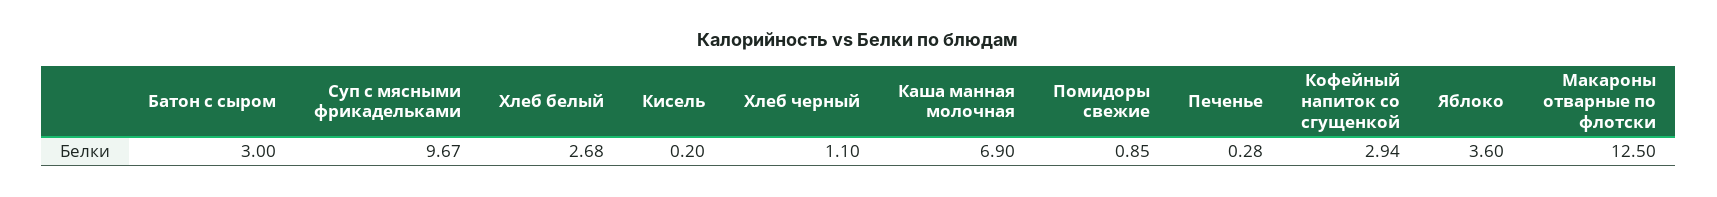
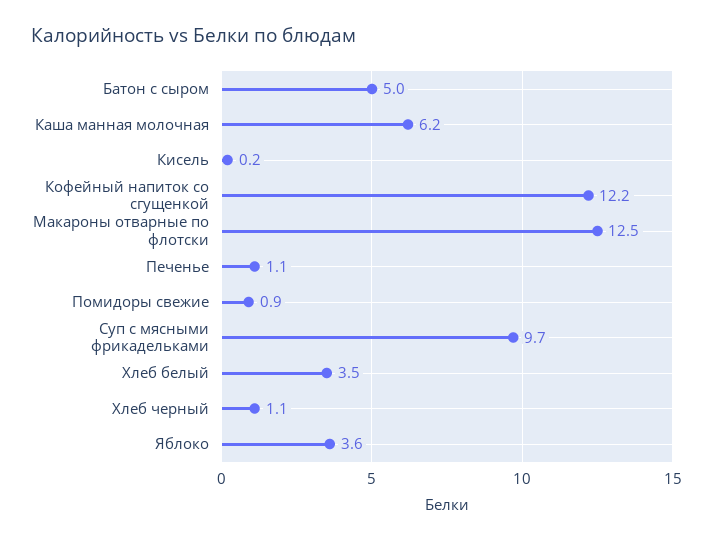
Батон с сыром: 3 -> 5
Хлеб белый: 2.68 -> 3.5
Каша манная молочная: 6.9 -> 6.2
Печенье: 0.28 -> 1.1
Кофейный напиток со сгущенкой: 2.94 -> 12.2

